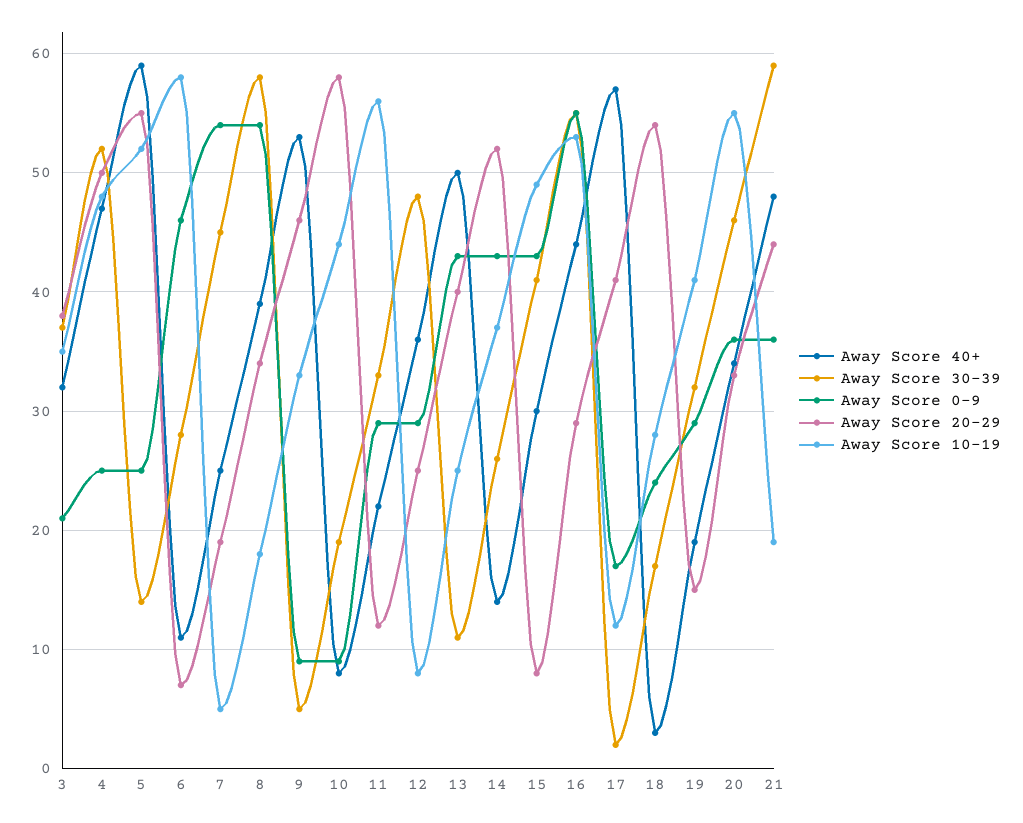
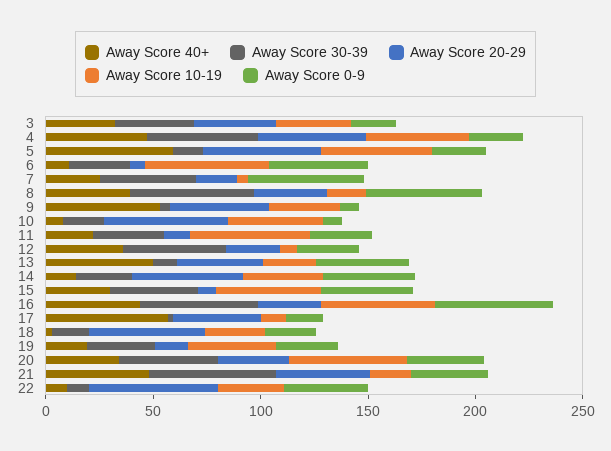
Away Score 40+, 22: none -> 10
Away Score 30-39, 22: none -> 10
Away Score 20-29, 22: none -> 60
Away Score 10-19, 22: none -> 30
Away Score 0-9, 22: none -> 40

